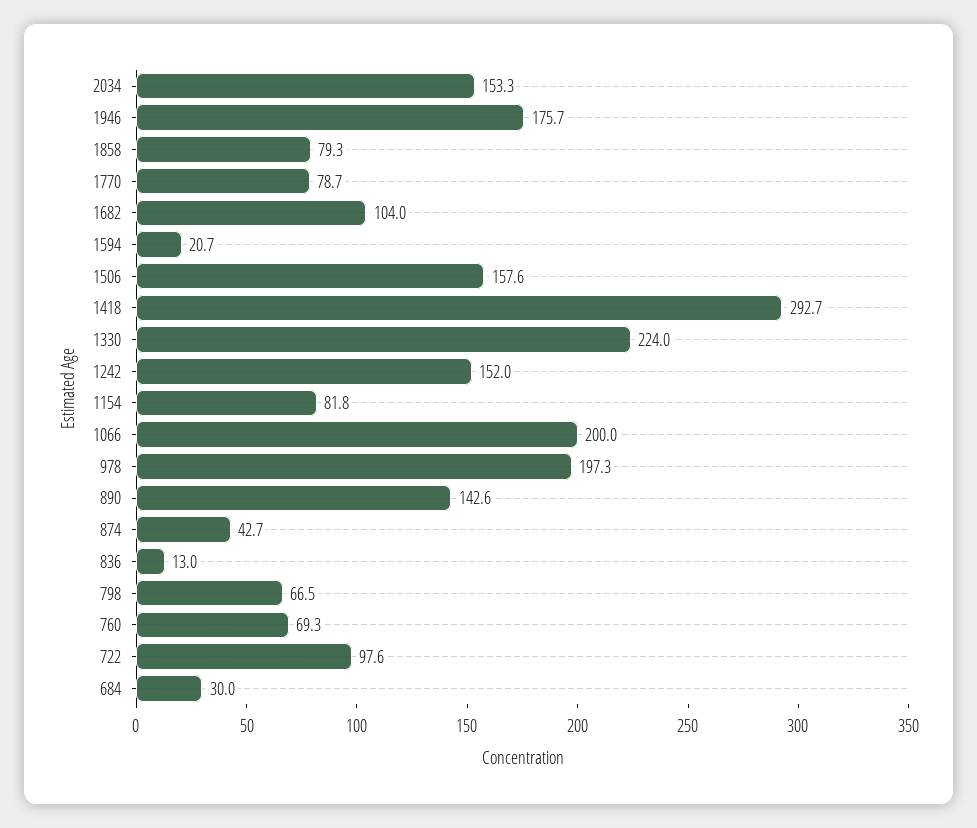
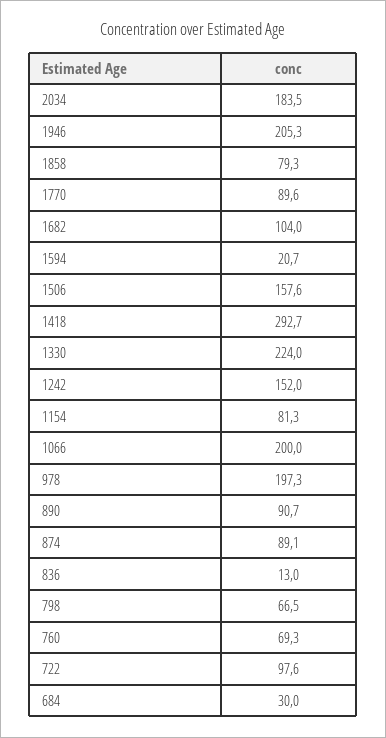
2034: 153.3 -> 183.5
1946: 175.7 -> 205.3
1770: 78.7 -> 89.6
1154: 81.8 -> 81.3
890: 142.6 -> 90.7
874: 42.7 -> 89.1

